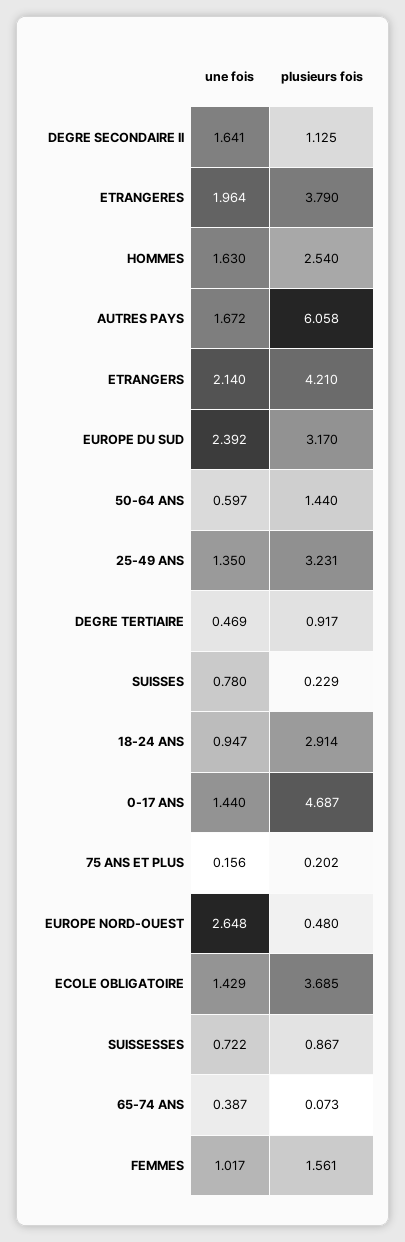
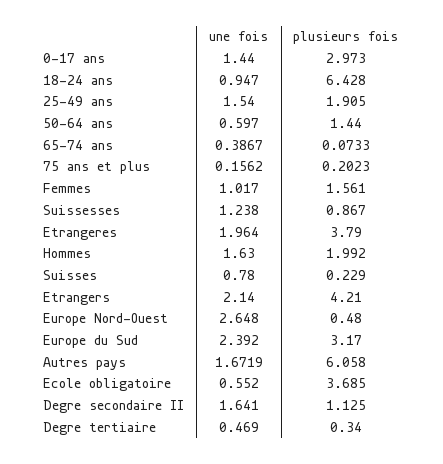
plusieurs fois, HOMMES: 2.54 -> 1.992
une fois, 25-49 ANS: 1.35 -> 1.54
plusieurs fois, 25-49 ANS: 3.231 -> 1.905
plusieurs fois, DEGRE TERTIAIRE: 0.917 -> 0.34
plusieurs fois, 18-24 ANS: 2.914 -> 6.428
plusieurs fois, 0-17 ANS: 4.687 -> 2.973
une fois, ECOLE OBLIGATOIRE: 1.429 -> 0.552
une fois, SUISSESSES: 0.722 -> 1.238

